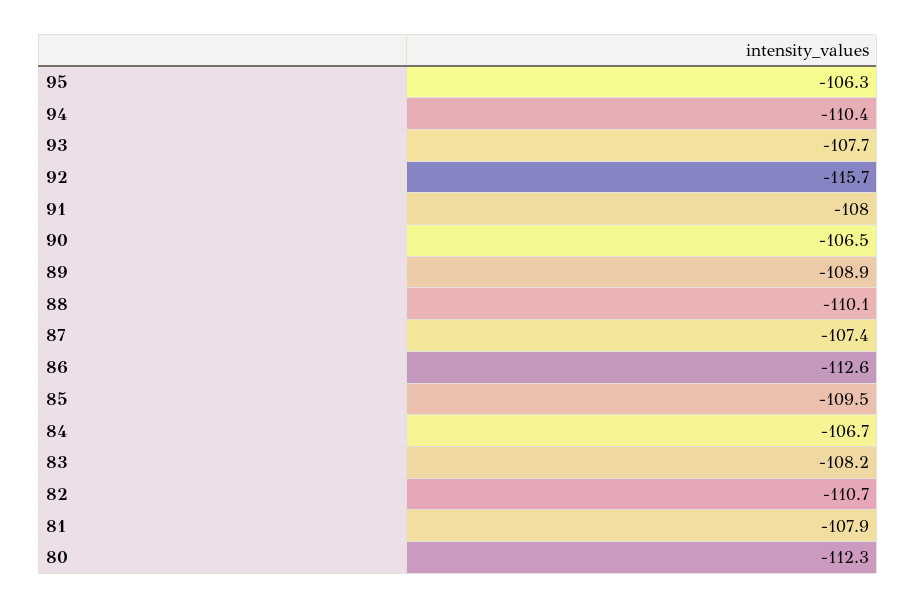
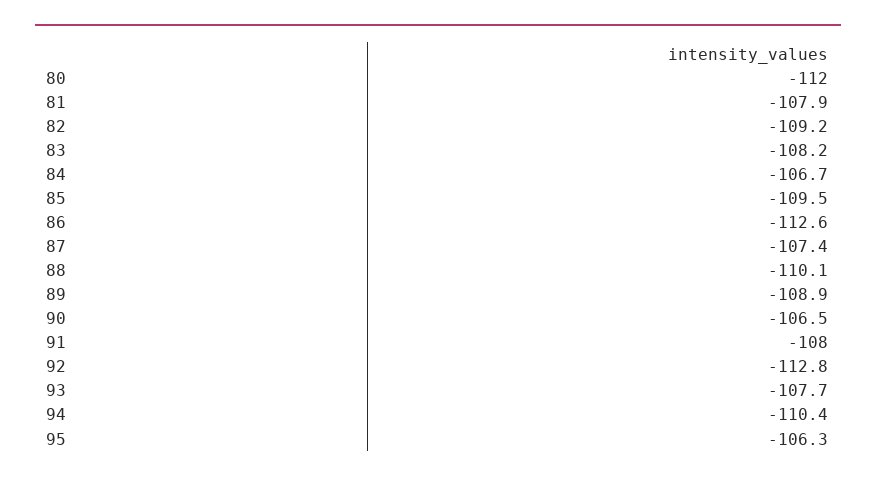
92: -115.7 -> -112.8
82: -110.7 -> -109.2
80: -112.3 -> -112

